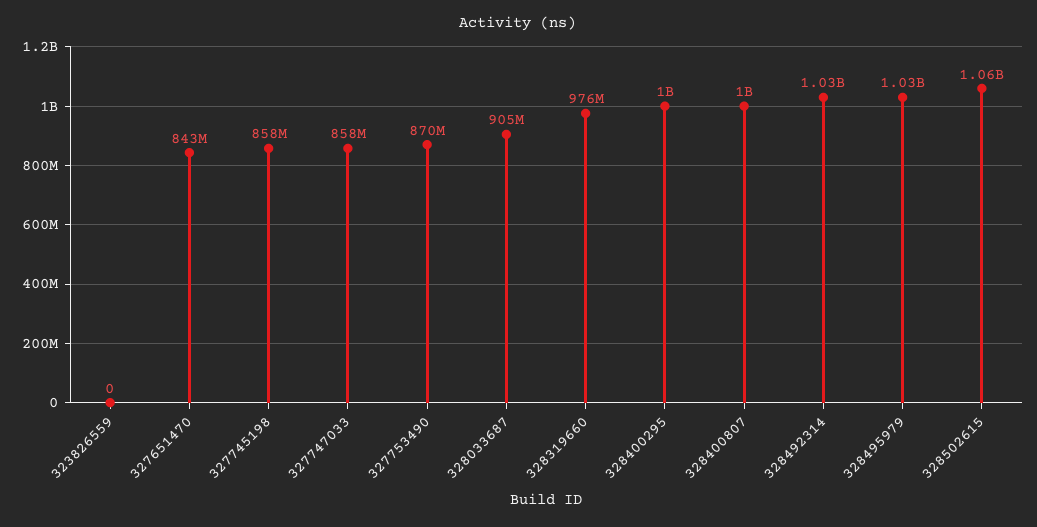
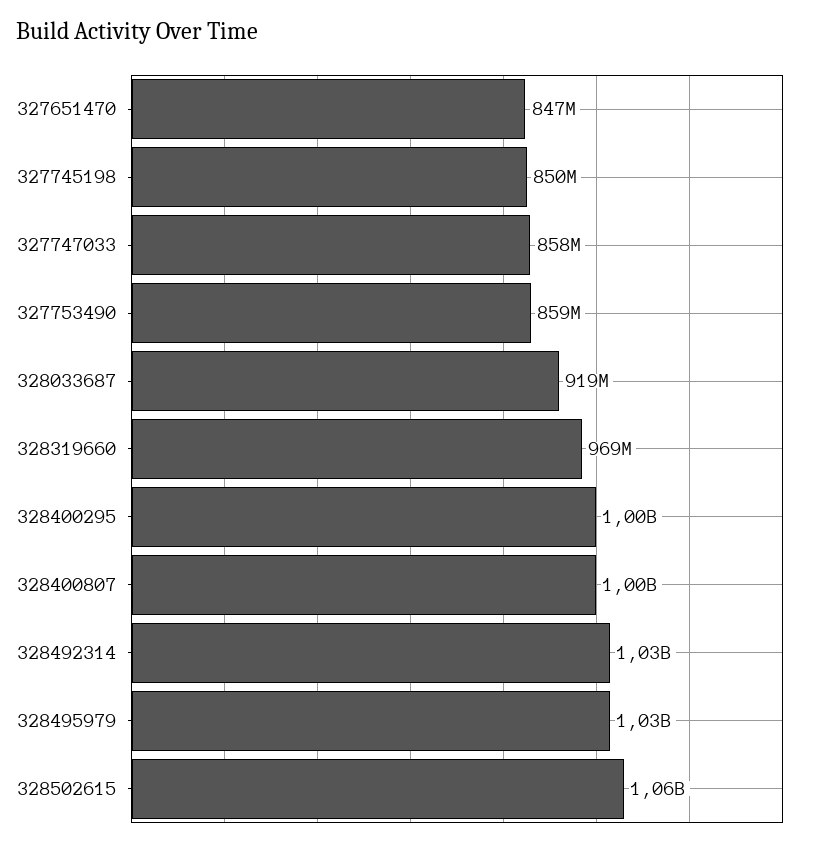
323826559: 0 -> none
327651470: 843000000 -> 847000000
327745198: 858000000 -> 850000000
327753490: 870000000 -> 859000000
328033687: 905000000 -> 919000000
328319660: 976000000 -> 969000000

